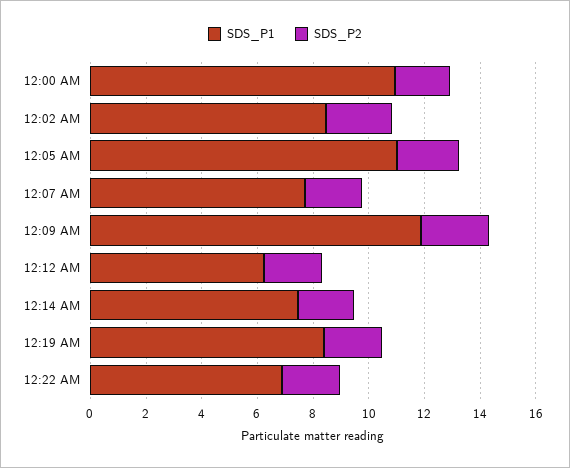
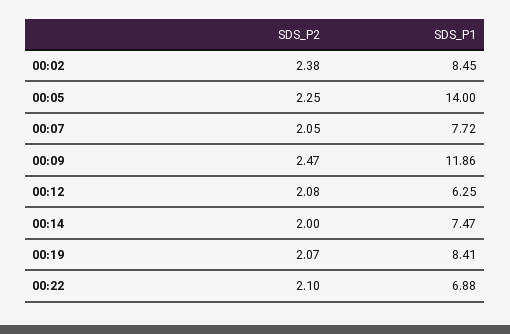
SDS_P1, 12:00 AM: 11 -> none
SDS_P2, 12:00 AM: 2 -> none
SDS_P1, 12:05 AM: 11 -> 14

